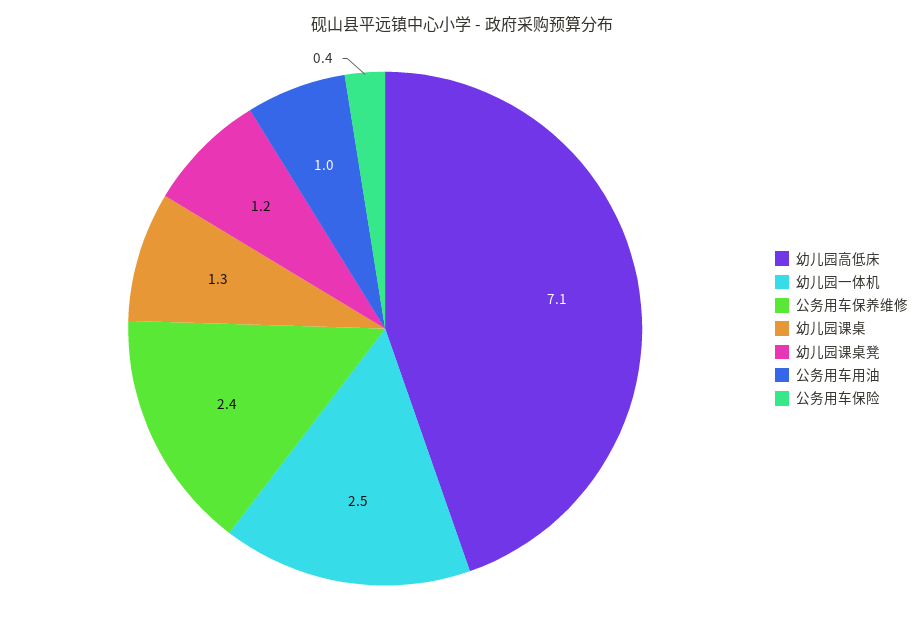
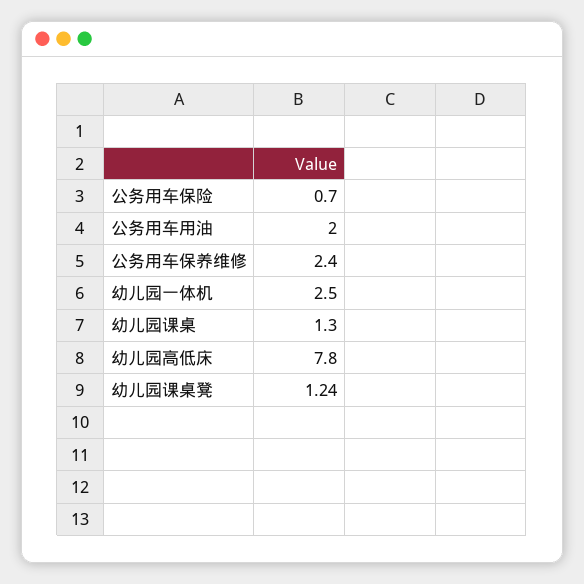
幼儿园高低床: 7.1 -> 7.8
公务用车用油: 1 -> 2
公务用车保险: 0.4 -> 0.7

